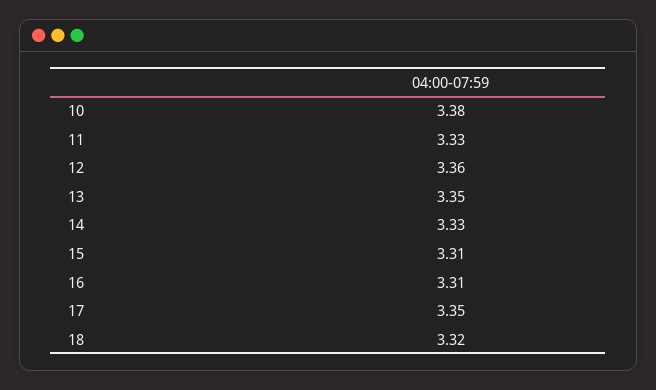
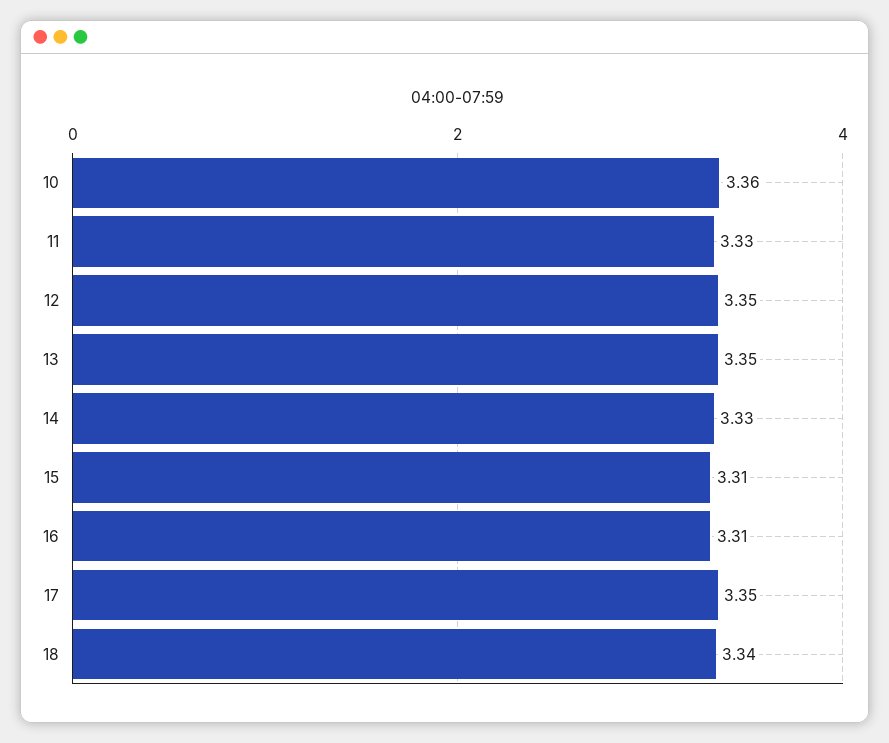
10: 3.38 -> 3.36
12: 3.36 -> 3.35
18: 3.32 -> 3.34

